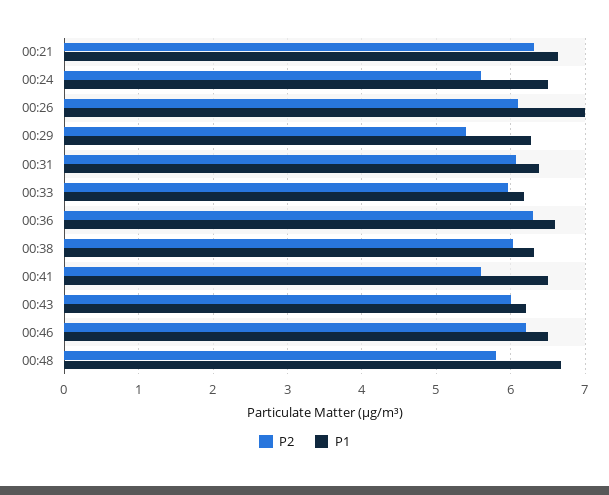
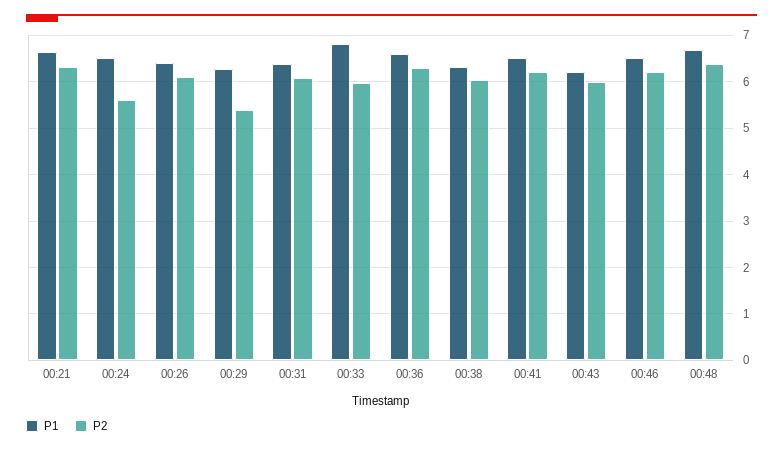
P1, 00:26: 7 -> 6.4
P1, 00:33: 6.2 -> 6.8
P2, 00:41: 5.6 -> 6.2
P2, 00:48: 5.8 -> 6.4

